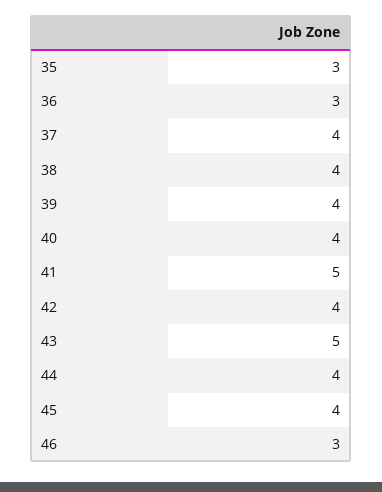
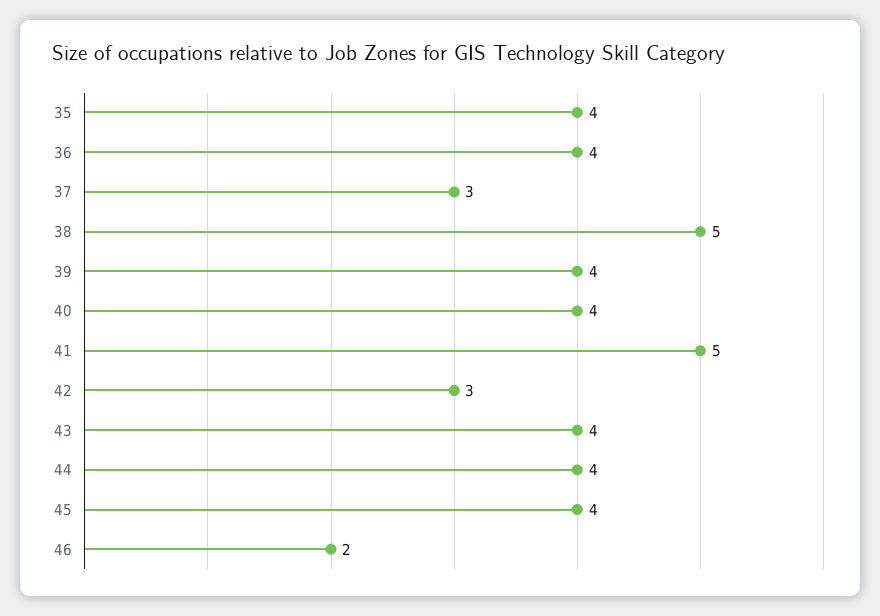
35: 3 -> 4
36: 3 -> 4
37: 4 -> 3
38: 4 -> 5
42: 4 -> 3
43: 5 -> 4
46: 3 -> 2

